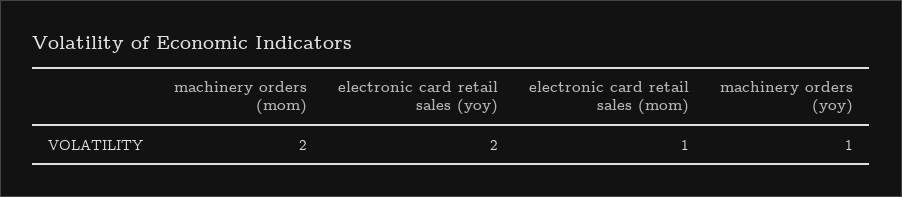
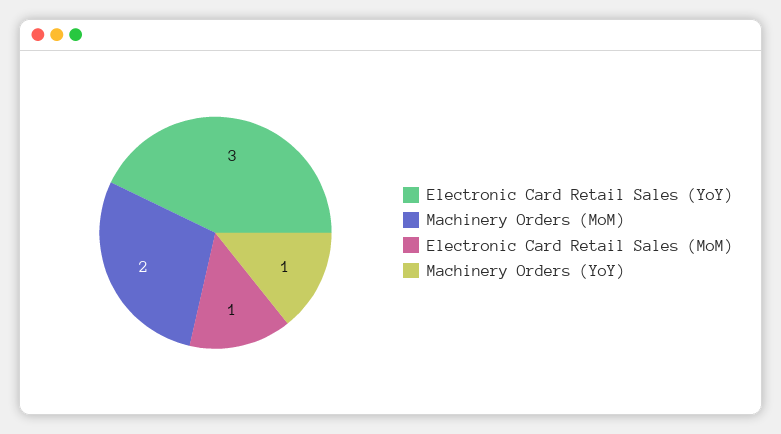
electronic card retail sales (yoy): 2 -> 3

